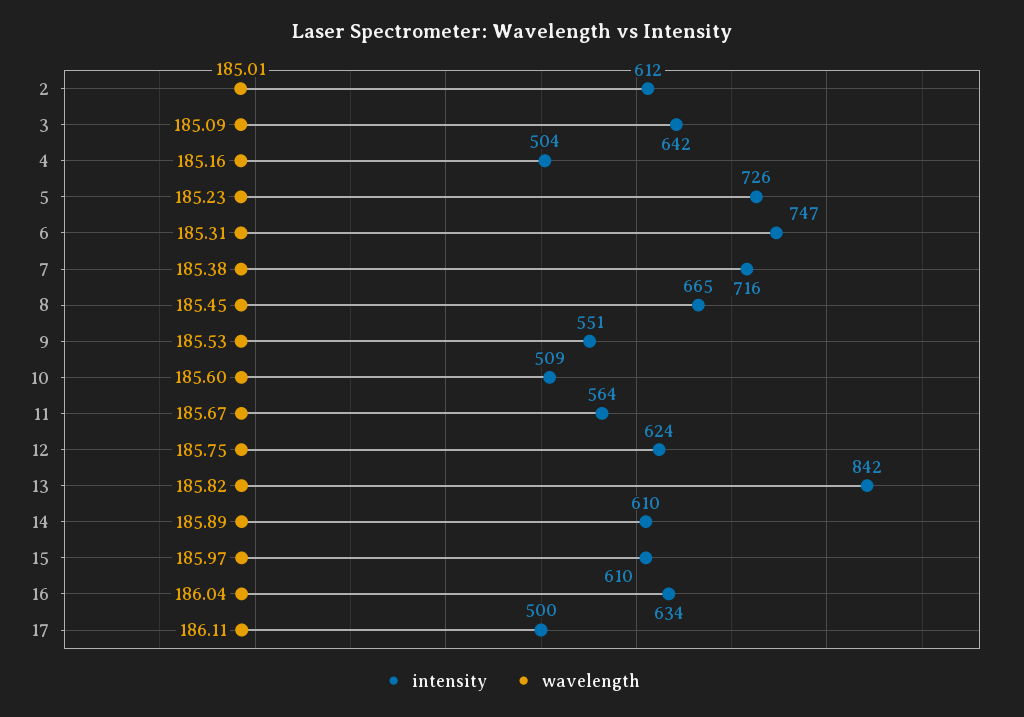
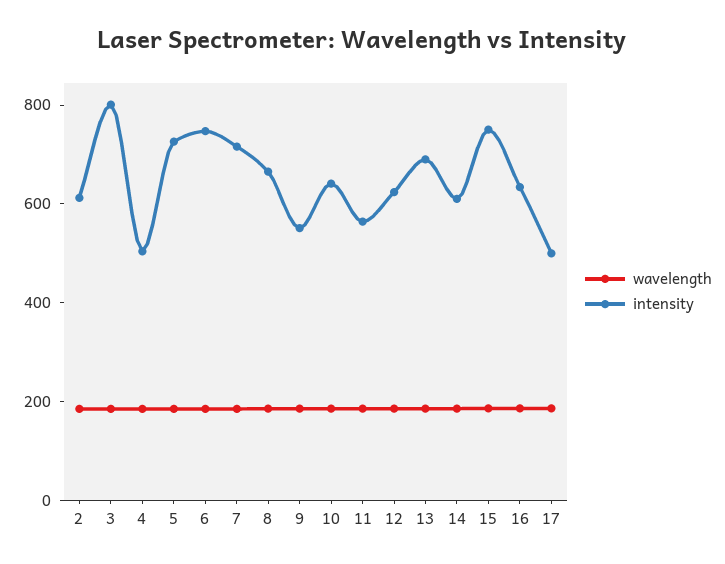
intensity, 3: 642 -> 800
intensity, 10: 509 -> 650
intensity, 13: 842 -> 700
intensity, 15: 610 -> 750

